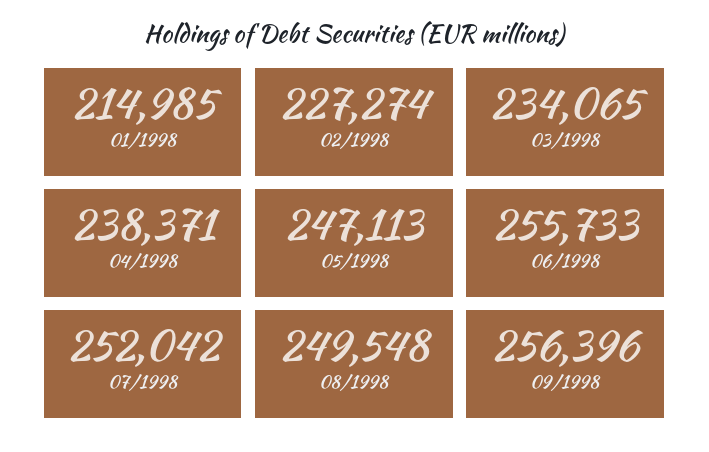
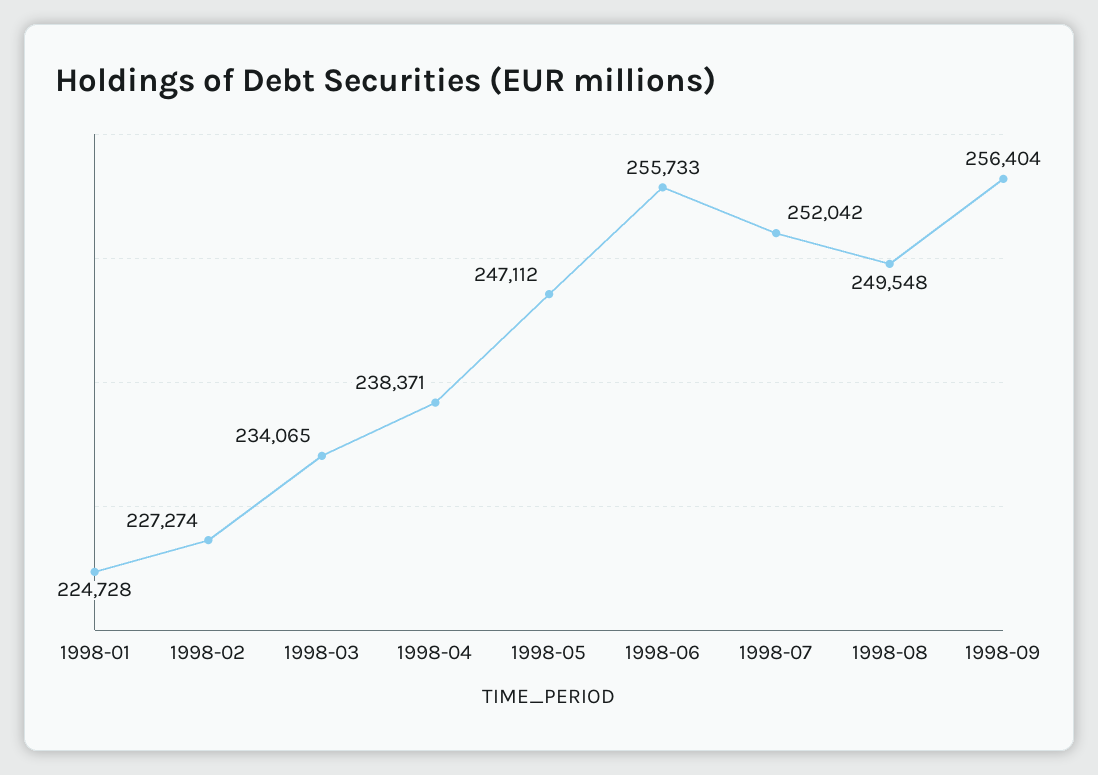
01/1998: 214985 -> 224728
05/1998: 247113 -> 247112
09/1998: 256396 -> 256404

